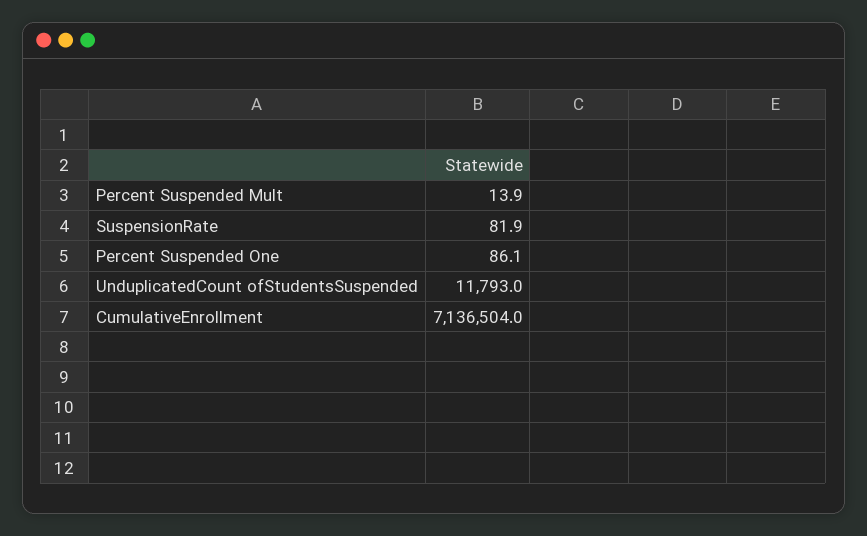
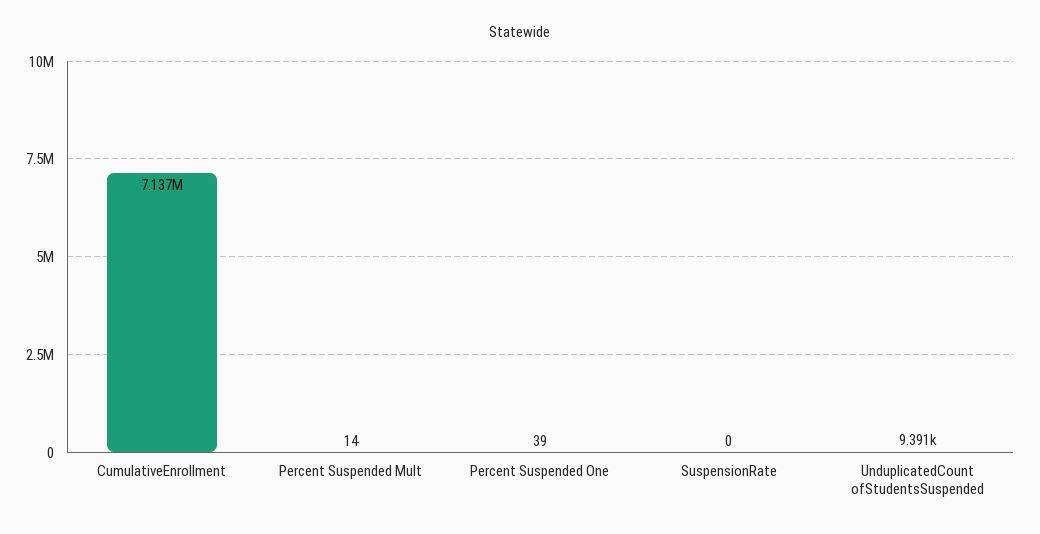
SuspensionRate: 81.9 -> 0
Percent Suspended One: 86.1 -> 39
UnduplicatedCount ofStudentsSuspended: 11793 -> 9391

